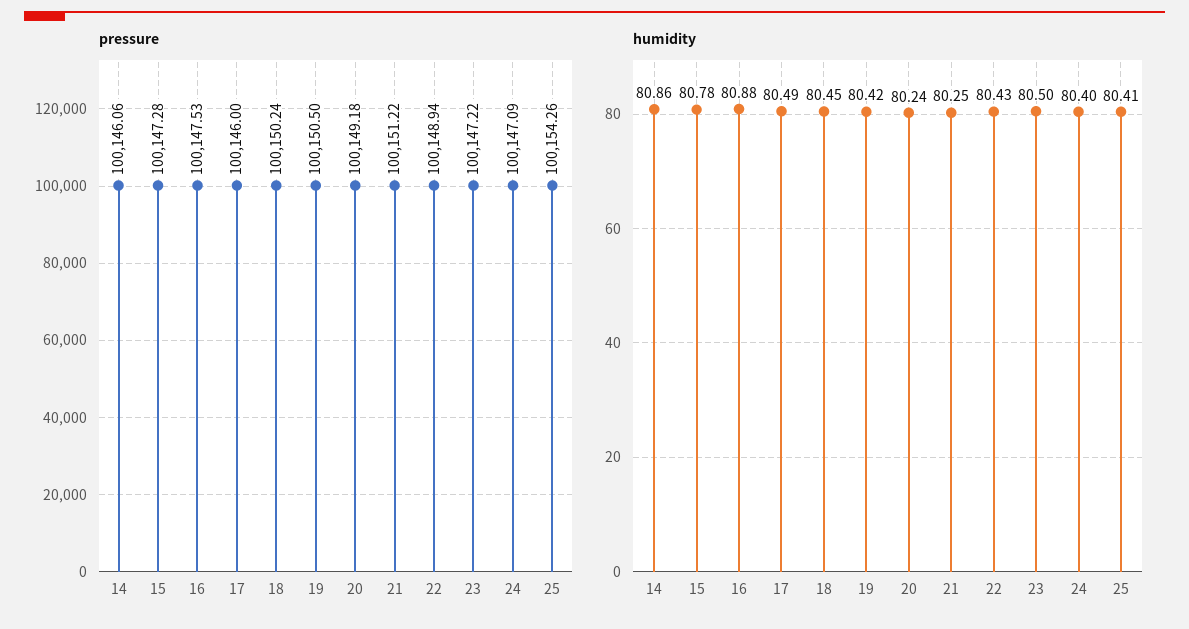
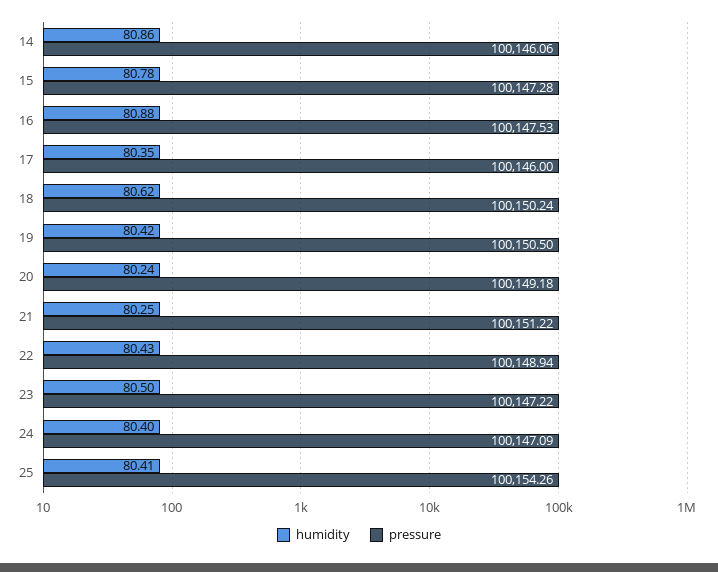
humidity, 17: 80.49 -> 80.35
humidity, 18: 80.45 -> 80.62

